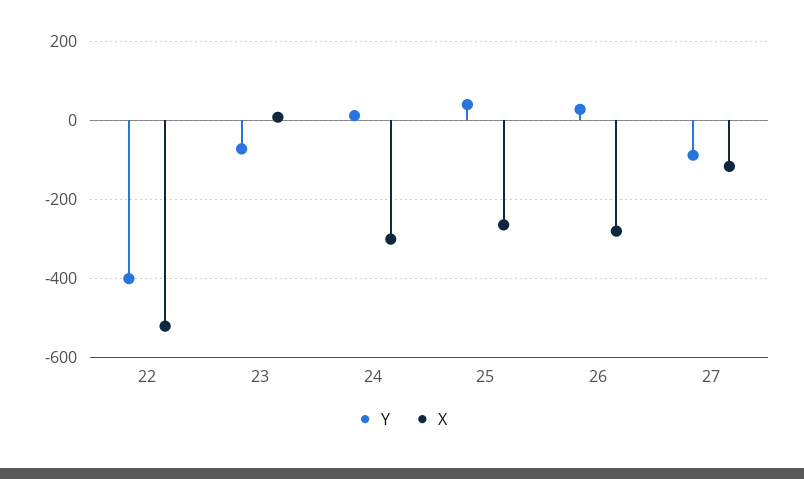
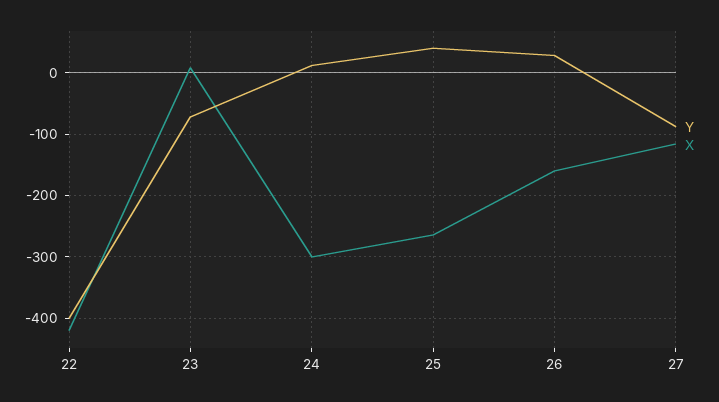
X, 22: -520 -> -420
X, 26: -280 -> -160

